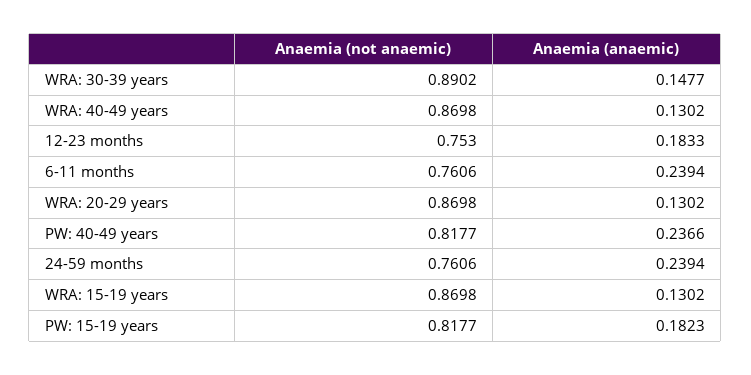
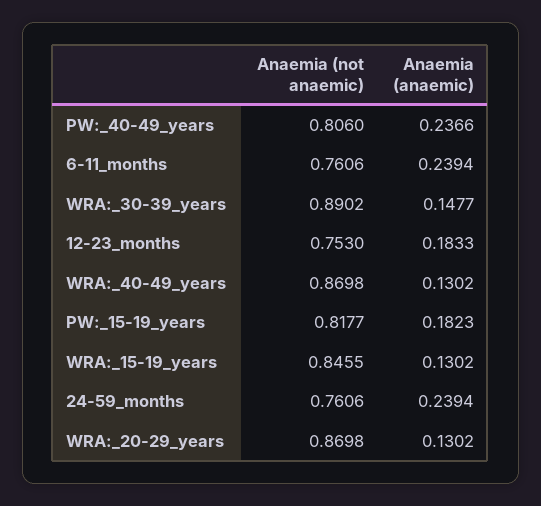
Anaemia (not anaemic), PW: 40-49 years: 0.8177 -> 0.806
Anaemia (not anaemic), WRA: 15-19 years: 0.8698 -> 0.8455

